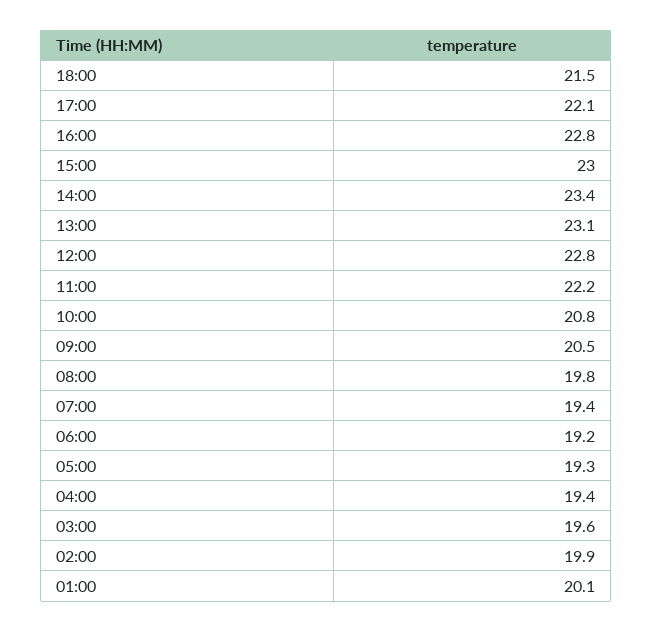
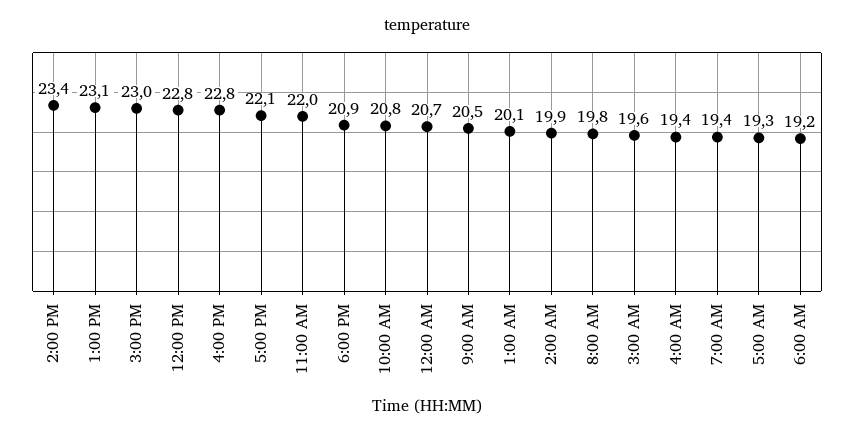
18:00: 21.5 -> 20.9
11:00: 22.2 -> 22
12:00 AM: none -> 20.7

